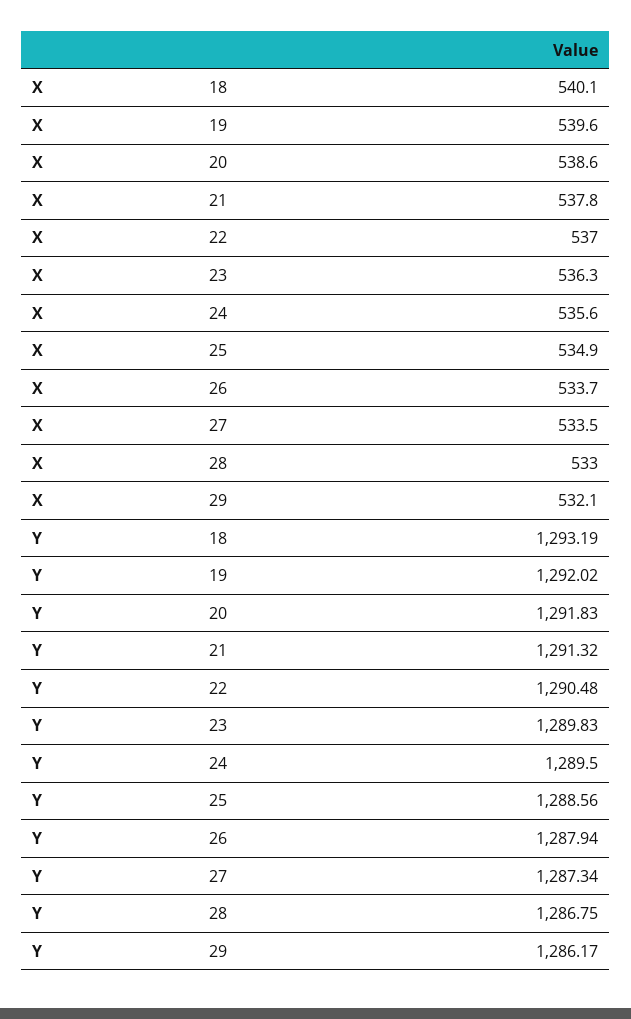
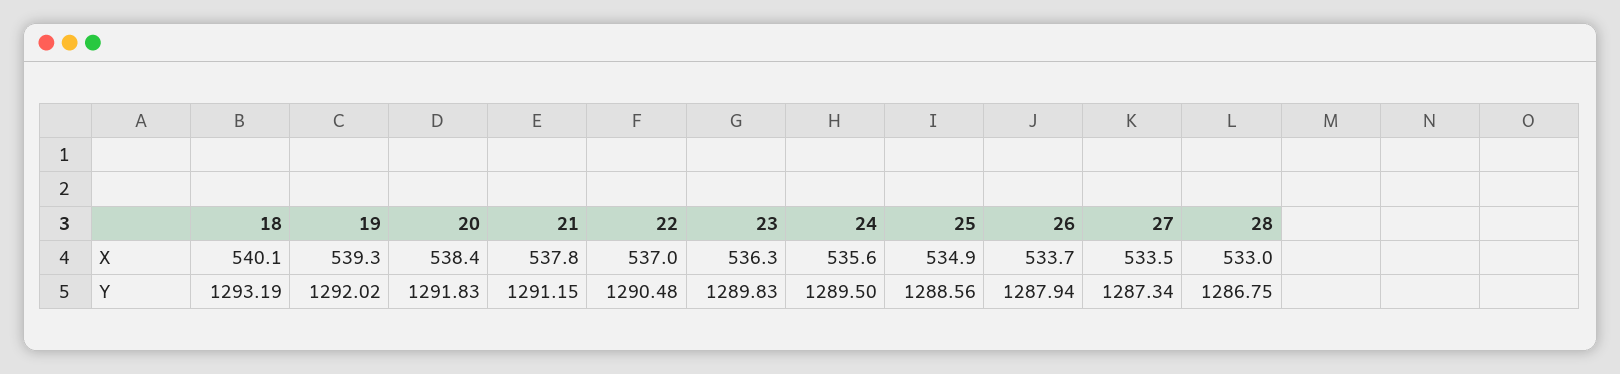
X, 19: 539.6 -> 539.3
X, 20: 538.6 -> 538.4
X, 29: 532.1 -> none
Y, 21: 1291.32 -> 1291.15
Y, 29: 1286.17 -> none

